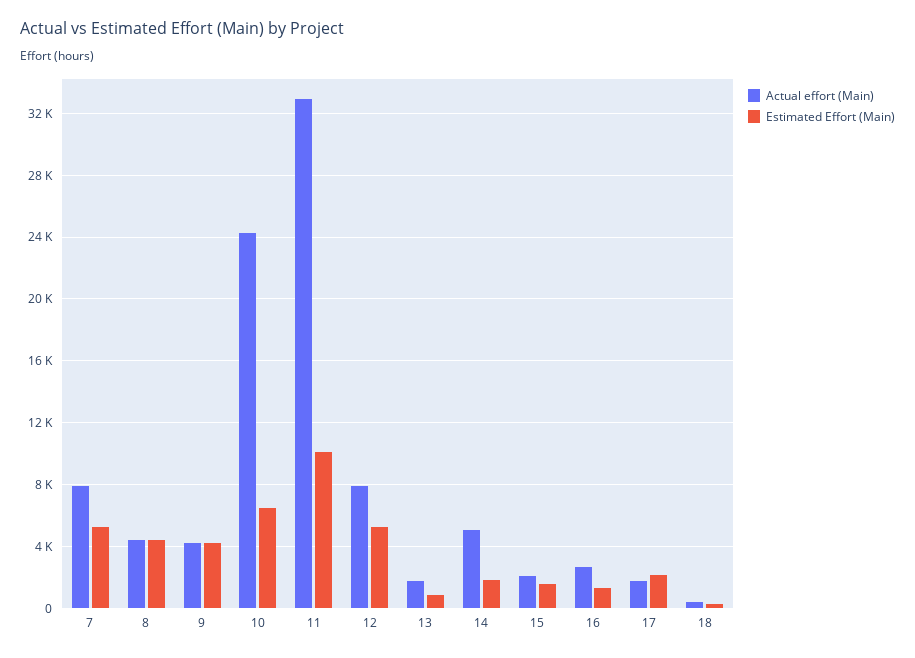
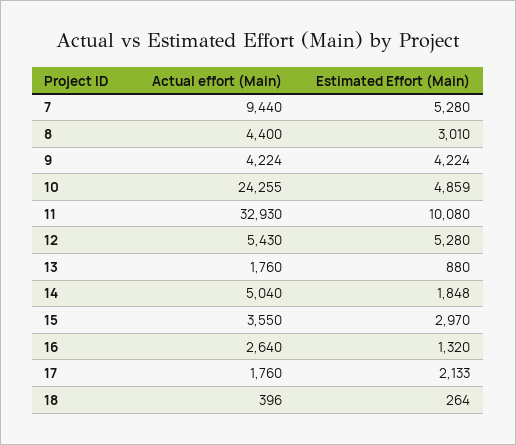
Actual effort (Main), 7: 8000 -> 9440
Estimated Effort (Main), 8: 4500 -> 3010
Estimated Effort (Main), 10: 6500 -> 4859
Actual effort (Main), 12: 8000 -> 5430
Actual effort (Main), 15: 2000 -> 3550
Estimated Effort (Main), 15: 1500 -> 2970

